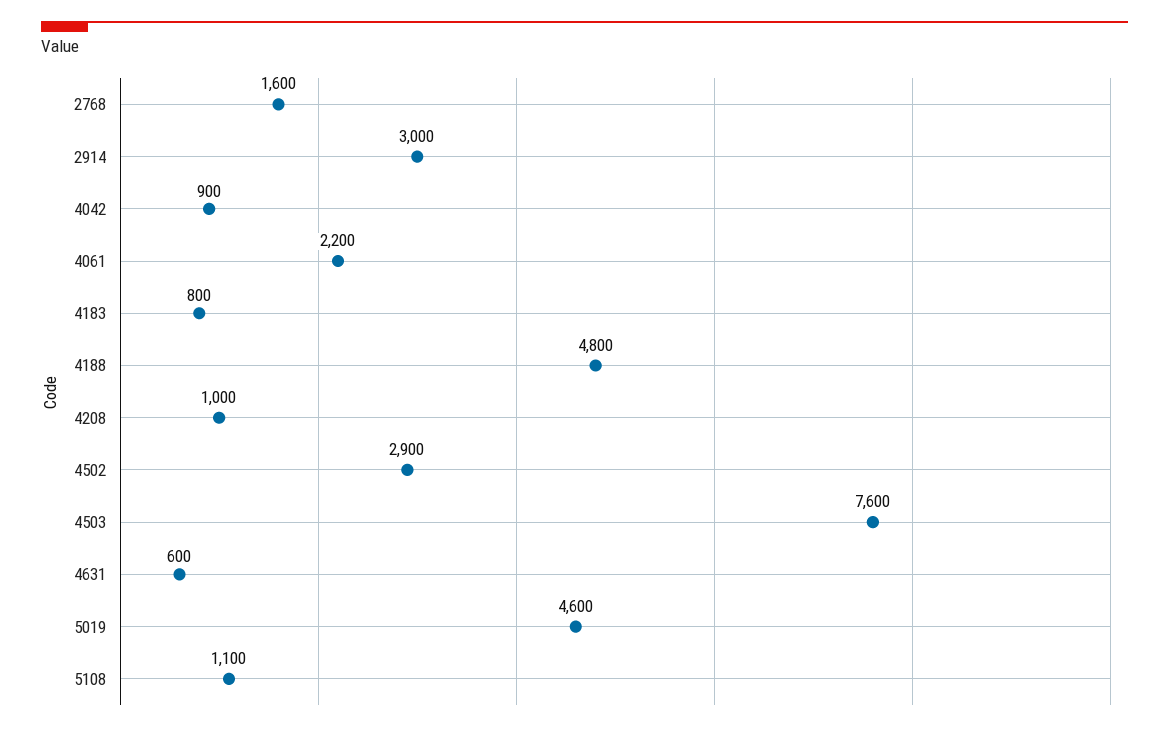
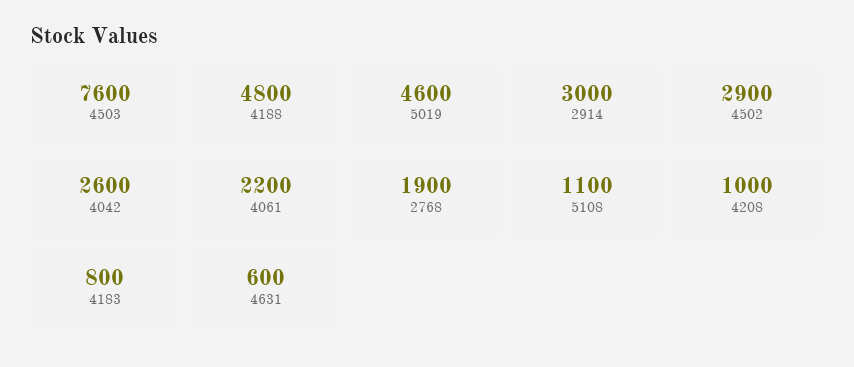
2768: 1600 -> 1900
4042: 900 -> 2600

